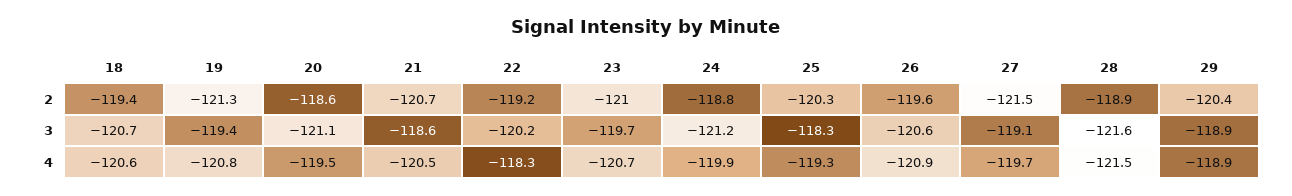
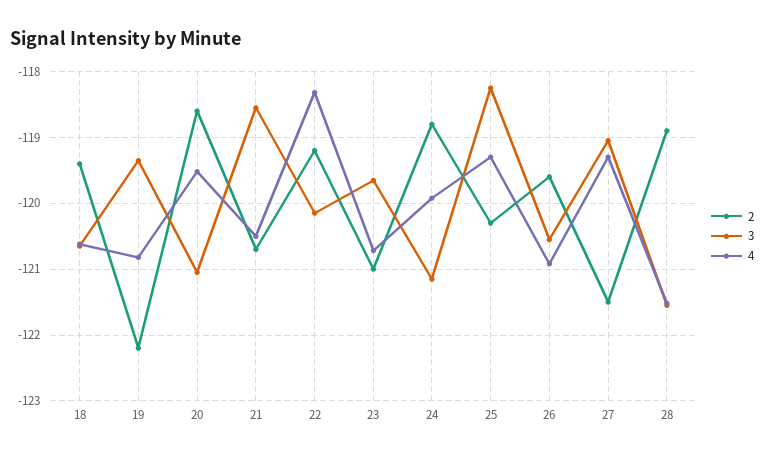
2, 19: -121.3 -> -122.2
2, 29: -120.4 -> none
3, 29: -118.9 -> none
4, 27: -119.7 -> -119.3
4, 29: -118.9 -> none

